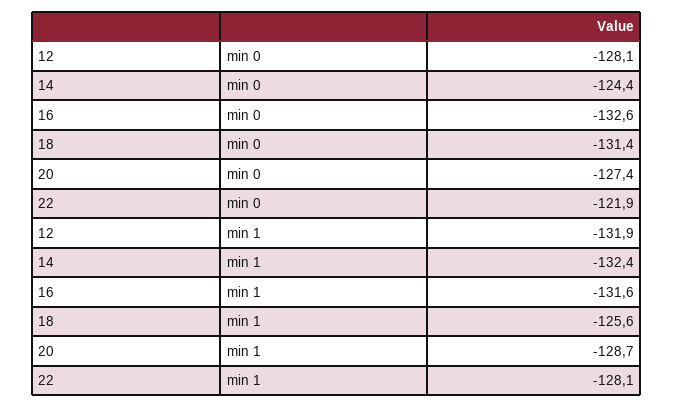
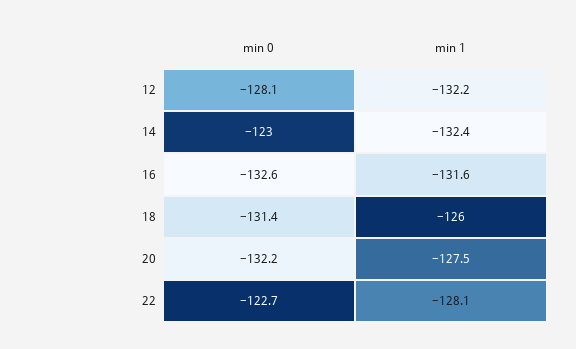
14, min 0: -124.4 -> -123
20, min 0: -127.4 -> -132.2
22, min 0: -121.9 -> -122.7
12, min 1: -131.9 -> -132.2
18, min 1: -125.6 -> -126
20, min 1: -128.7 -> -127.5

